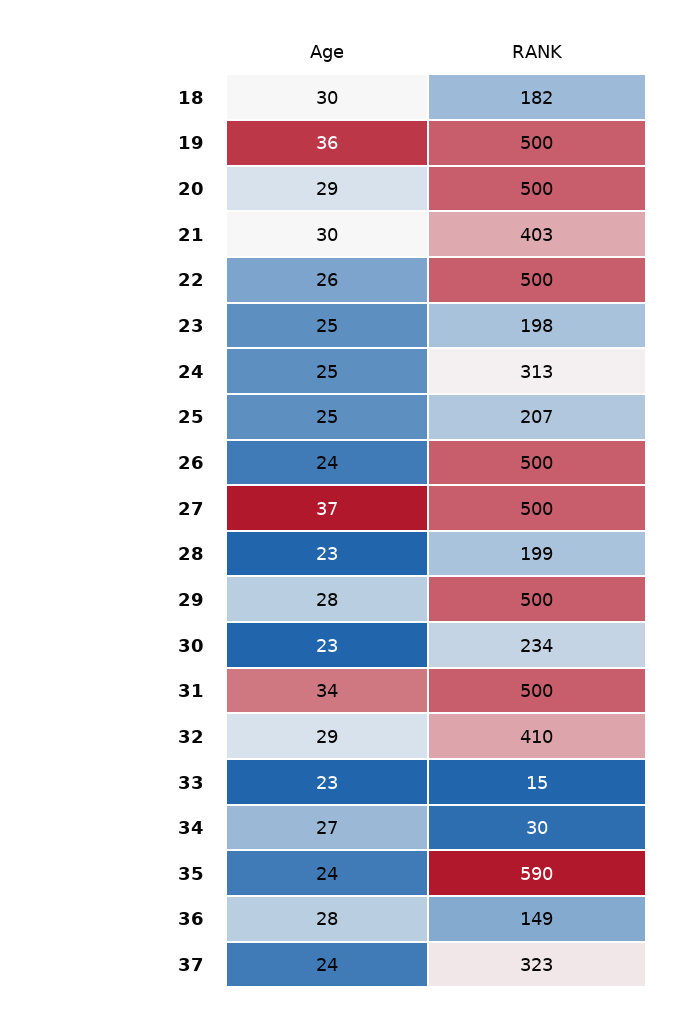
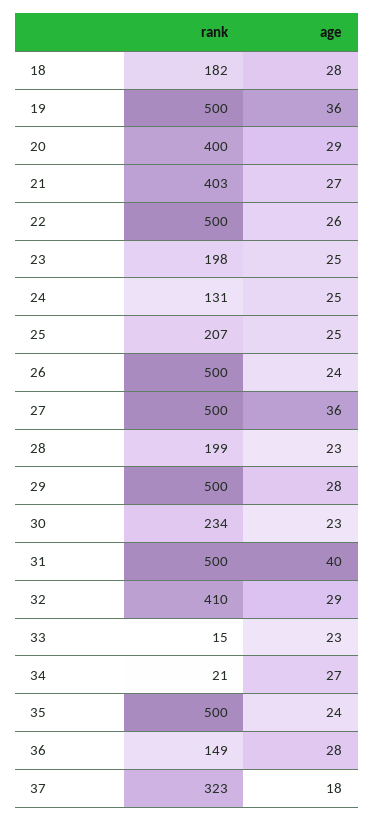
Age, 18: 30 -> 28
RANK, 20: 500 -> 400
Age, 21: 30 -> 27
RANK, 24: 313 -> 131
Age, 27: 37 -> 36
Age, 31: 34 -> 40
RANK, 34: 30 -> 21
RANK, 35: 590 -> 500
Age, 37: 24 -> 18

